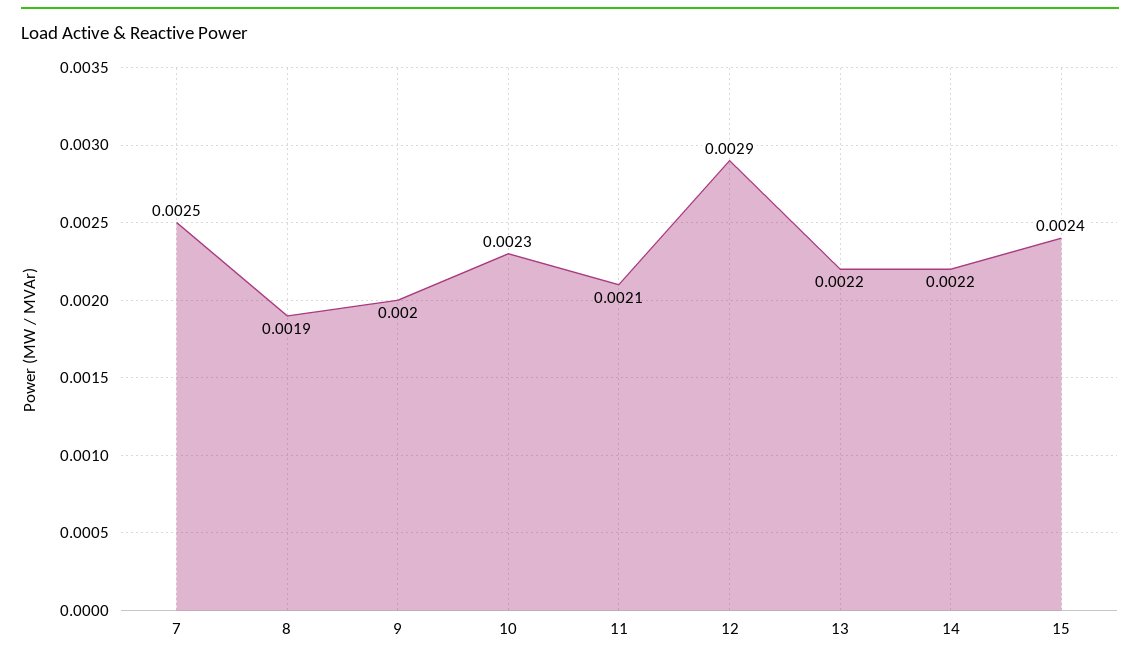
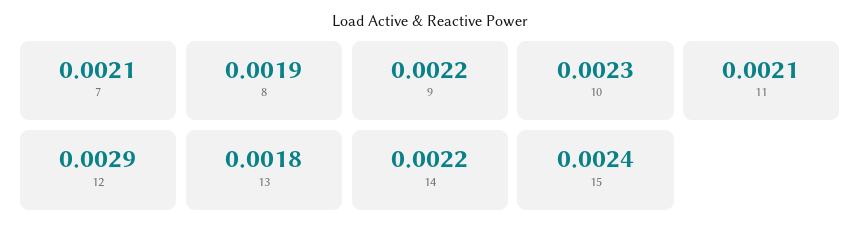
7: 0.0025 -> 0.0021
9: 0.002 -> 0.0022
13: 0.0022 -> 0.0018

